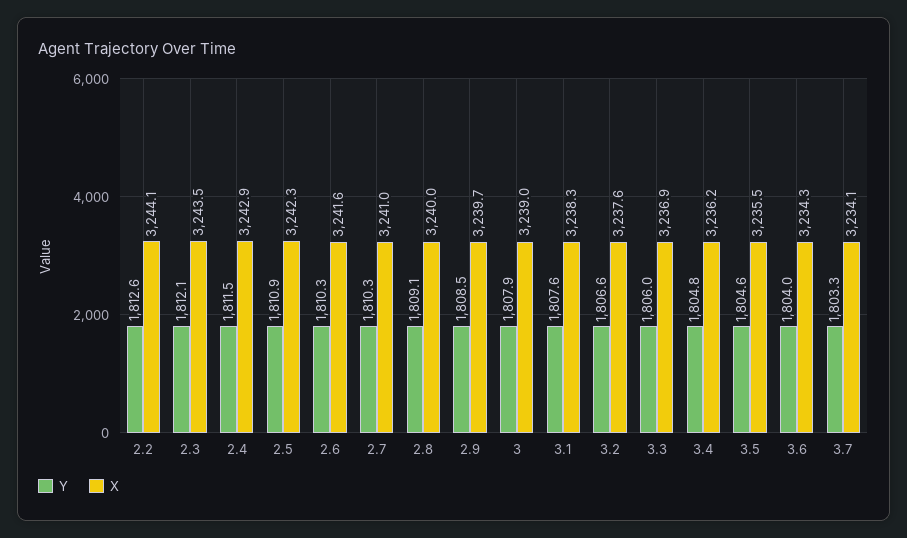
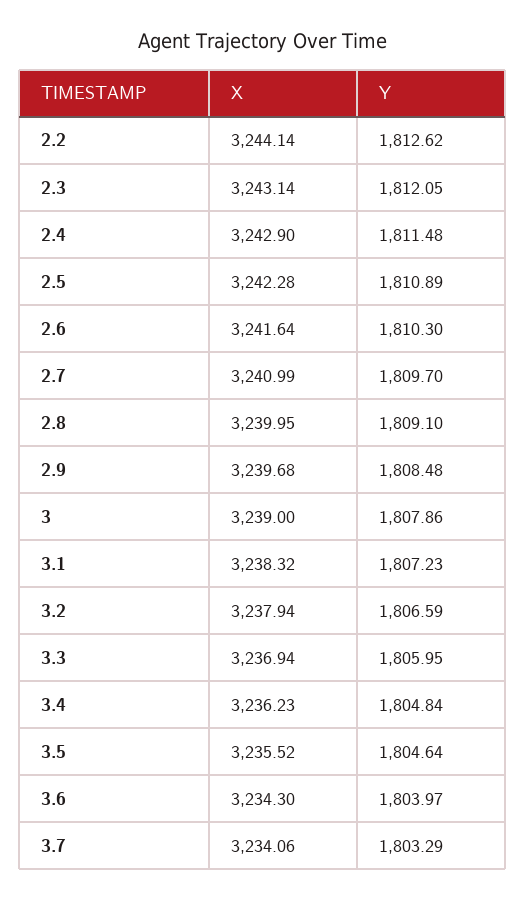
X, 2.3: 3243.5 -> 3243.14
Y, 2.7: 1810.3 -> 1809.7
Y, 3.1: 1807.6 -> 1807.23
X, 3.2: 3237.6 -> 3237.94

